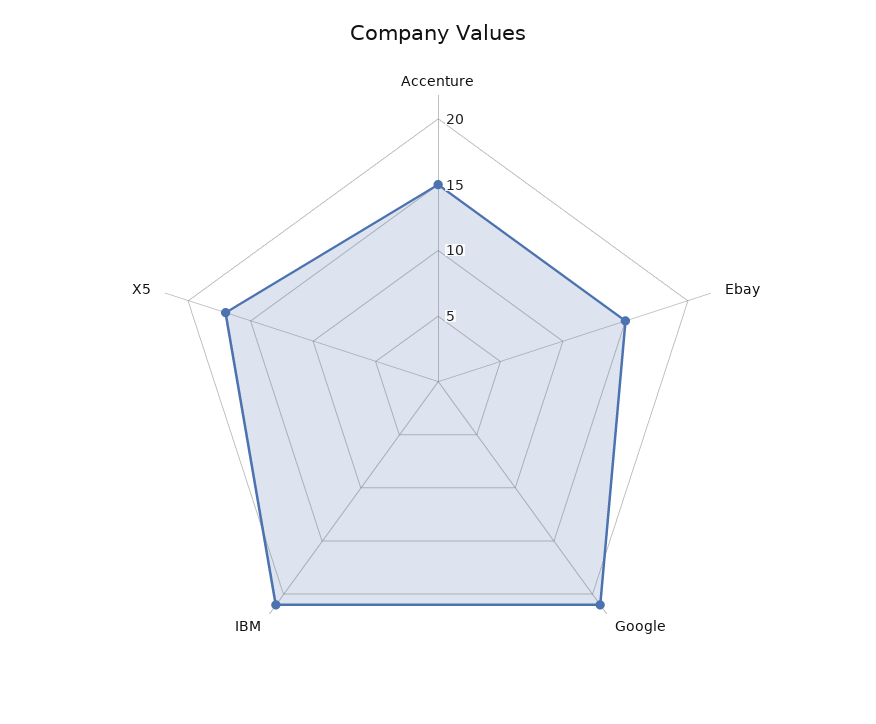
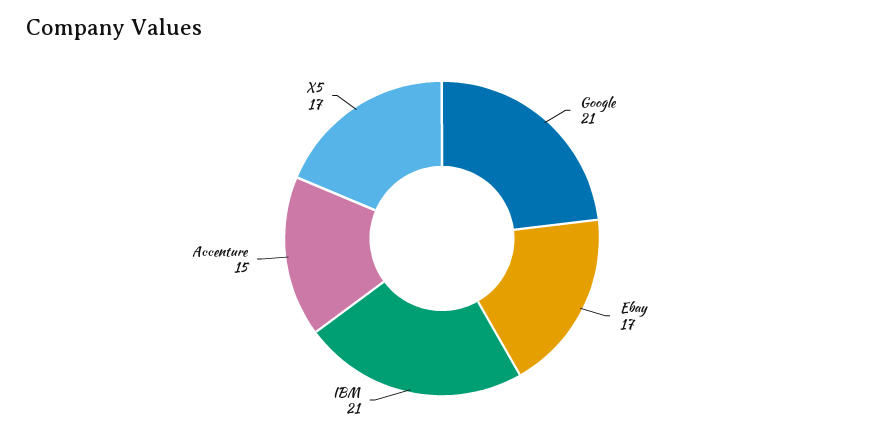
Ebay: 15 -> 17

